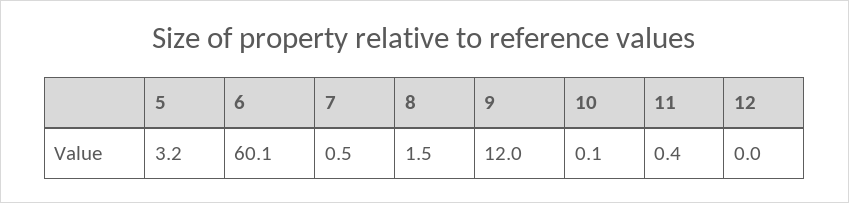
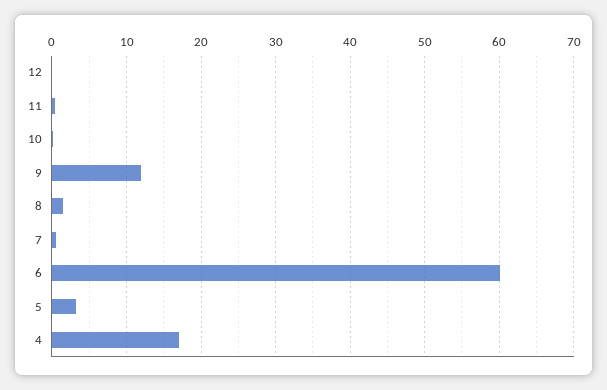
4: none -> 17

